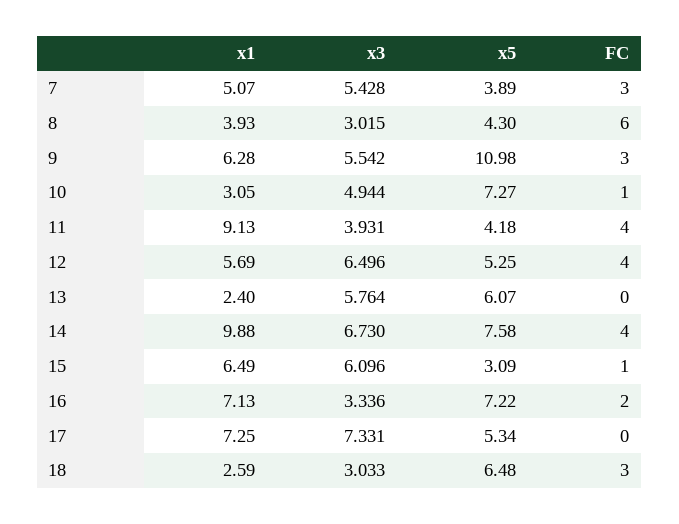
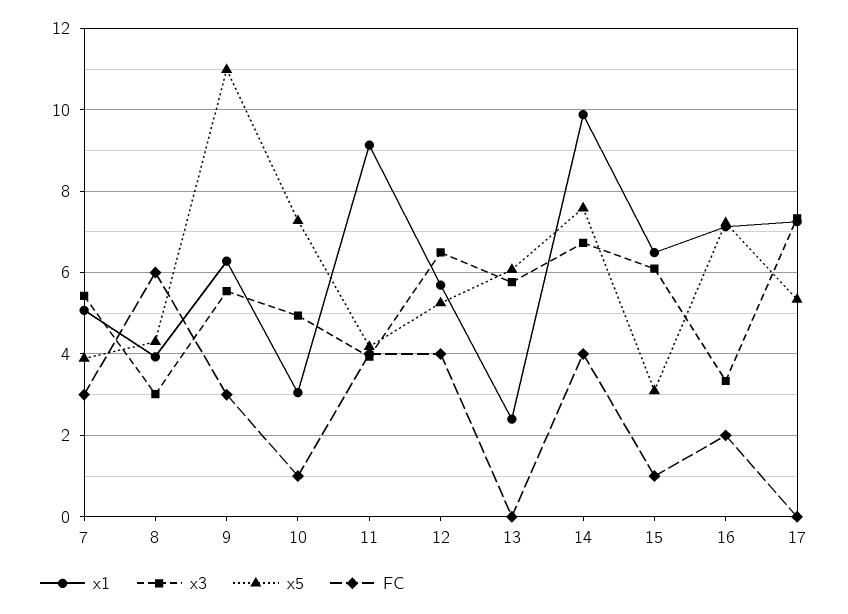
x1, 18: 2.59 -> none
x3, 18: 3.033 -> none
x5, 18: 6.48 -> none
FC, 18: 3 -> none

